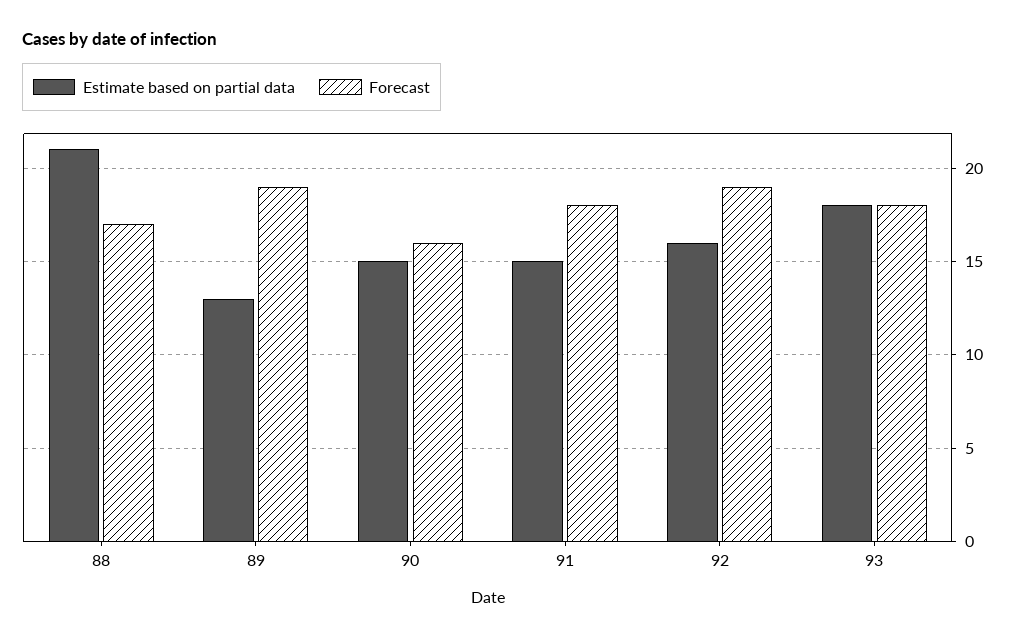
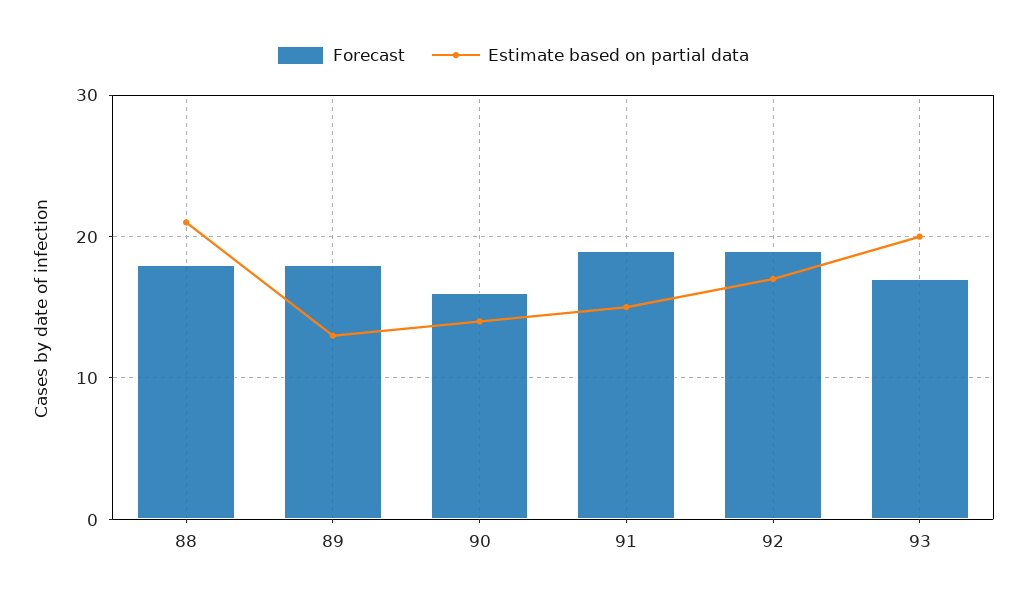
Forecast, 88: 17 -> 18
Forecast, 89: 19 -> 18
Estimate based on partial data, 90: 15 -> 14
Forecast, 91: 18 -> 19
Estimate based on partial data, 92: 16 -> 17
Estimate based on partial data, 93: 18 -> 20
Forecast, 93: 18 -> 17

